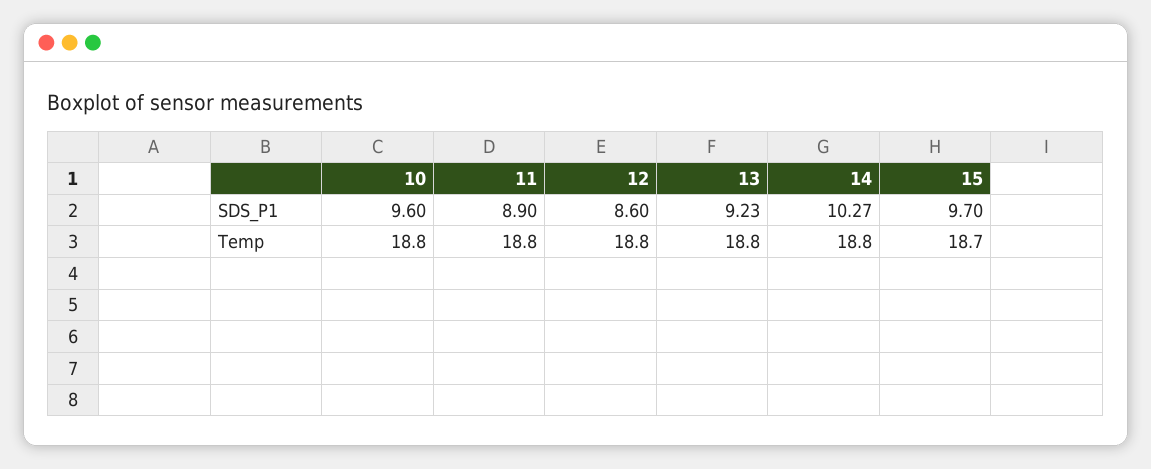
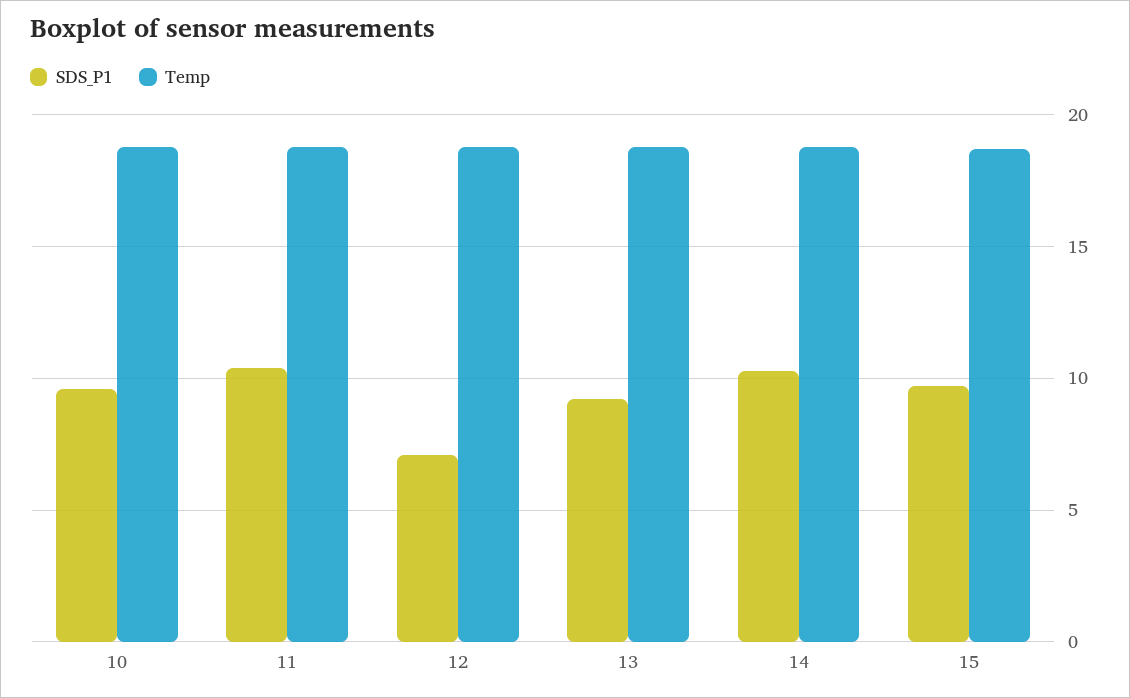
SDS_P1, 11: 8.9 -> 10.5
SDS_P1, 12: 8.6 -> 7

